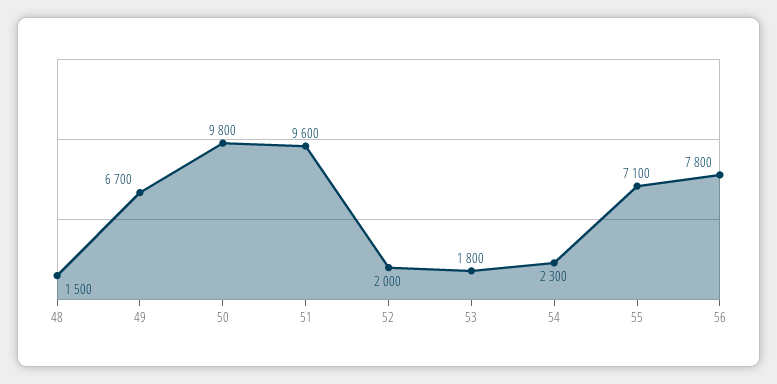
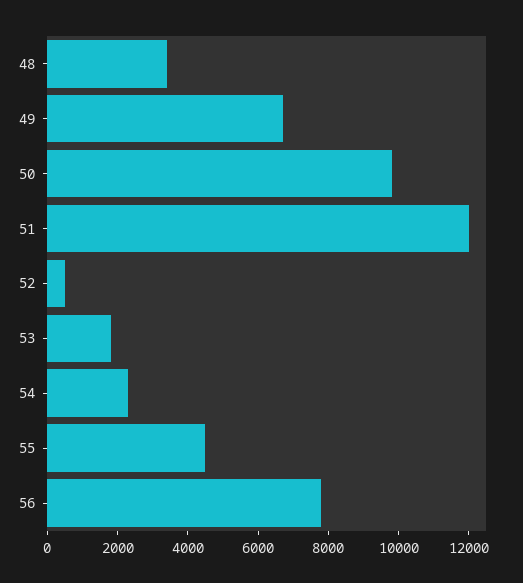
48: 1500 -> 3500
51: 9600 -> 12000
52: 2000 -> 500
55: 7100 -> 4500

